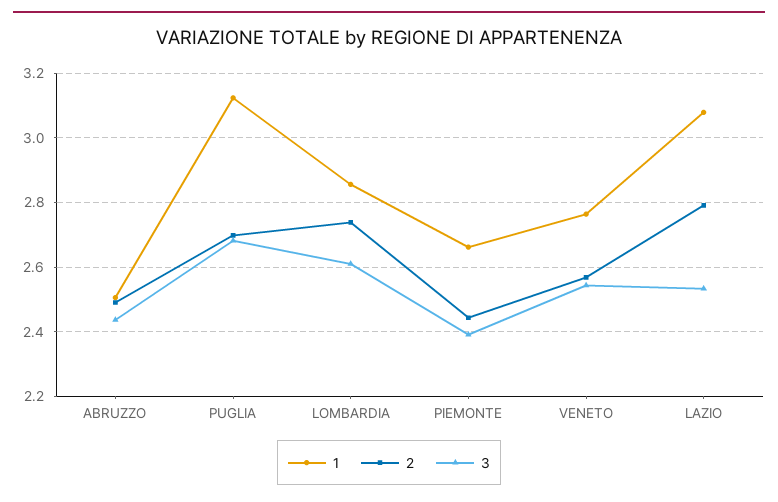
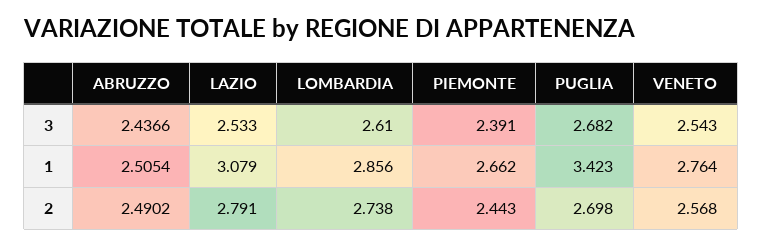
1, PUGLIA: 3.12 -> 3.423

